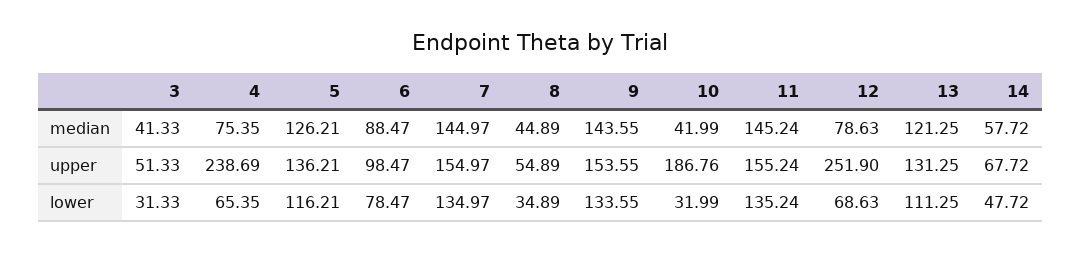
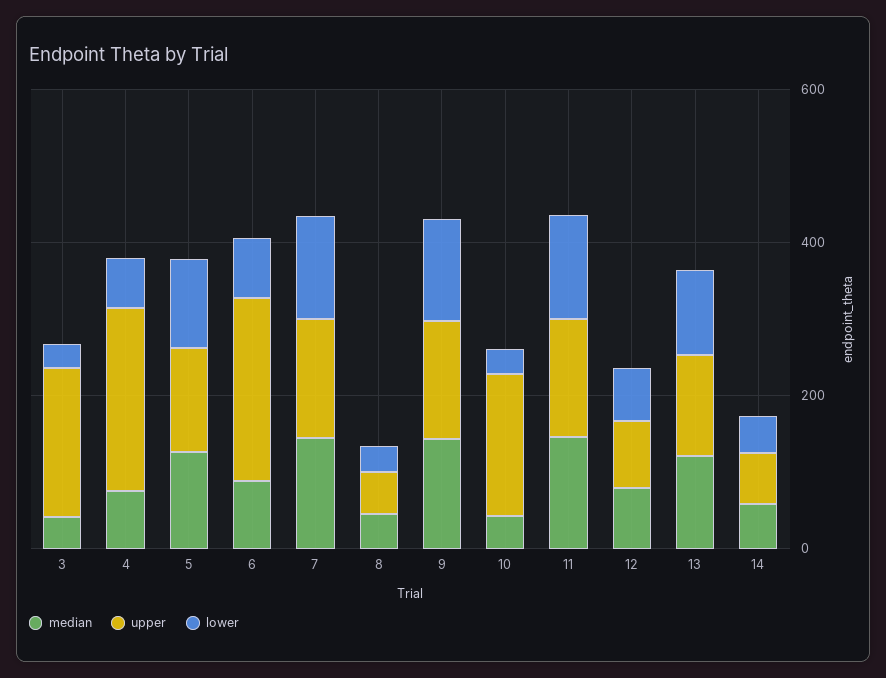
upper, 3: 51.33 -> 200
upper, 6: 98.47 -> 250
upper, 12: 251.9 -> 100

